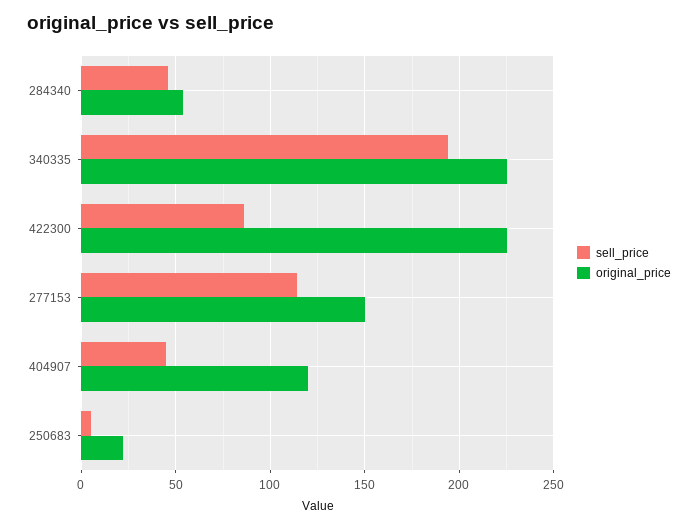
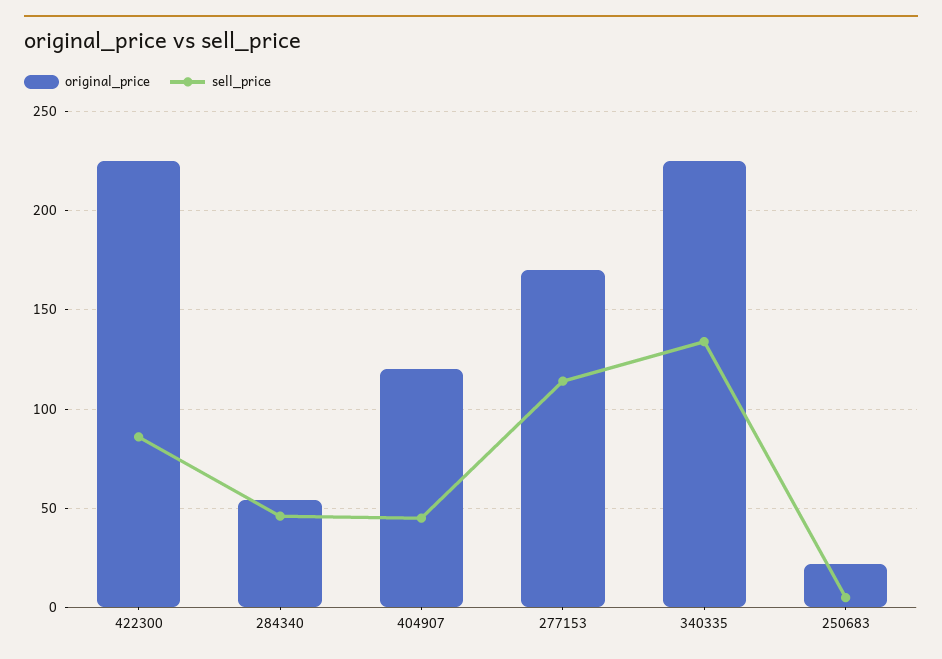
sell_price, 340335: 195 -> 135
original_price, 277153: 150 -> 170

